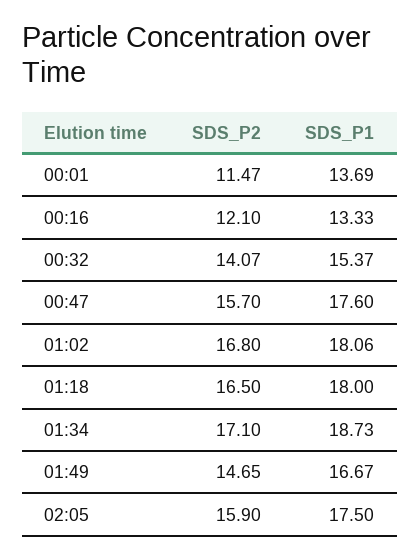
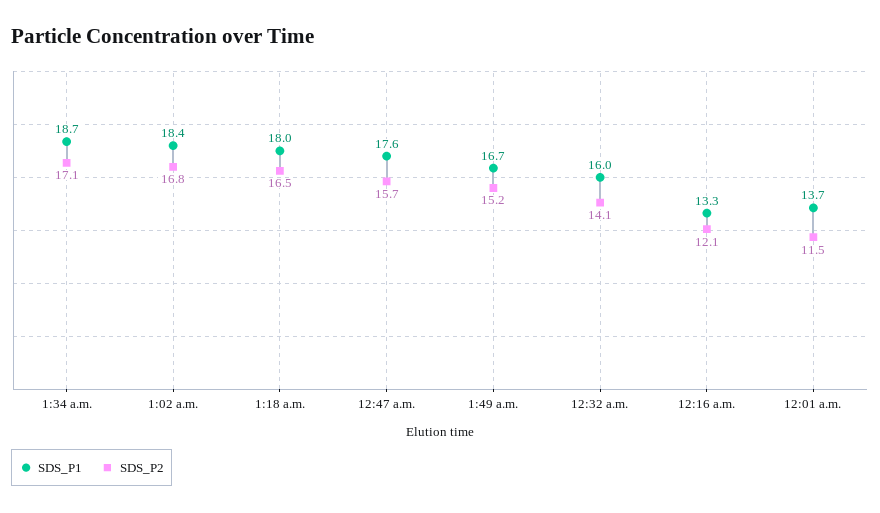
SDS_P1, 00:32: 15.37 -> 16
SDS_P1, 01:02: 18.06 -> 18.4
SDS_P2, 01:49: 14.65 -> 15.2
SDS_P2, 02:05: 15.9 -> none
SDS_P1, 02:05: 17.5 -> none

